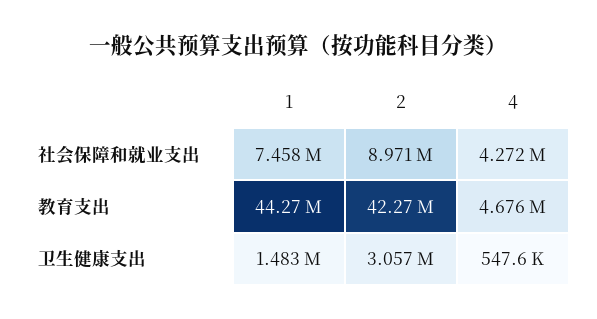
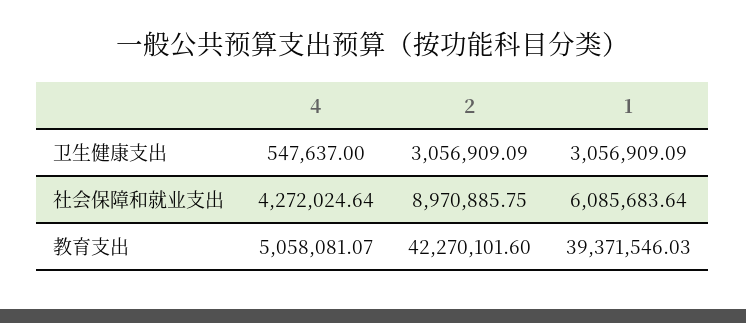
1, 社会保障和就业支出: 7458000 -> 6085683.64
1, 教育支出: 44270000 -> 39371546.03
4, 教育支出: 4676000 -> 5058081.07
1, 卫生健康支出: 1483000 -> 3056909.09

